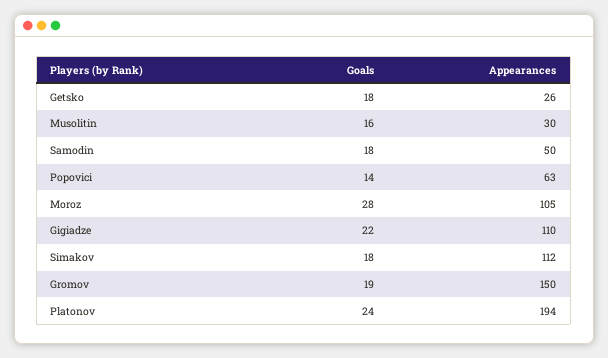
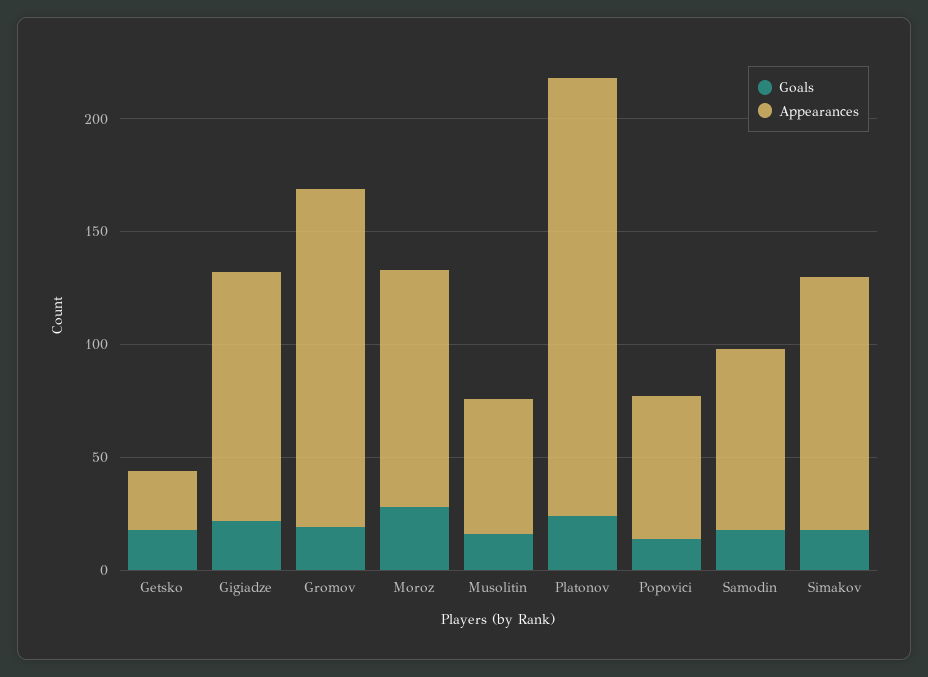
Appearances, Musolitin: 30 -> 60
Appearances, Samodin: 50 -> 80

